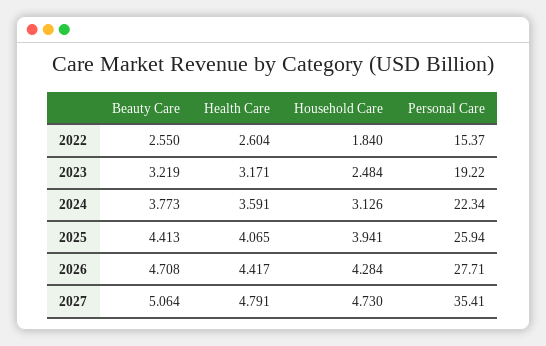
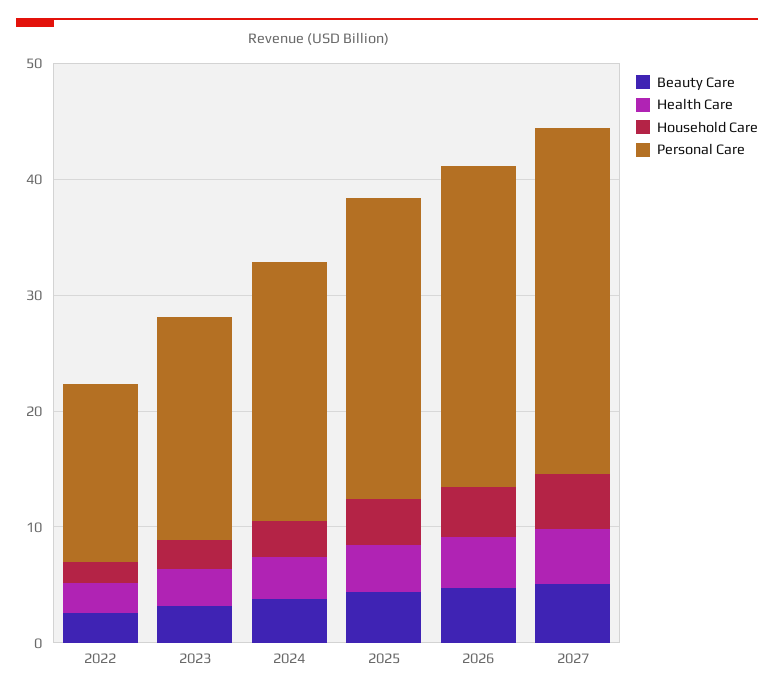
Personal Care, 2027: 35.41 -> 30

